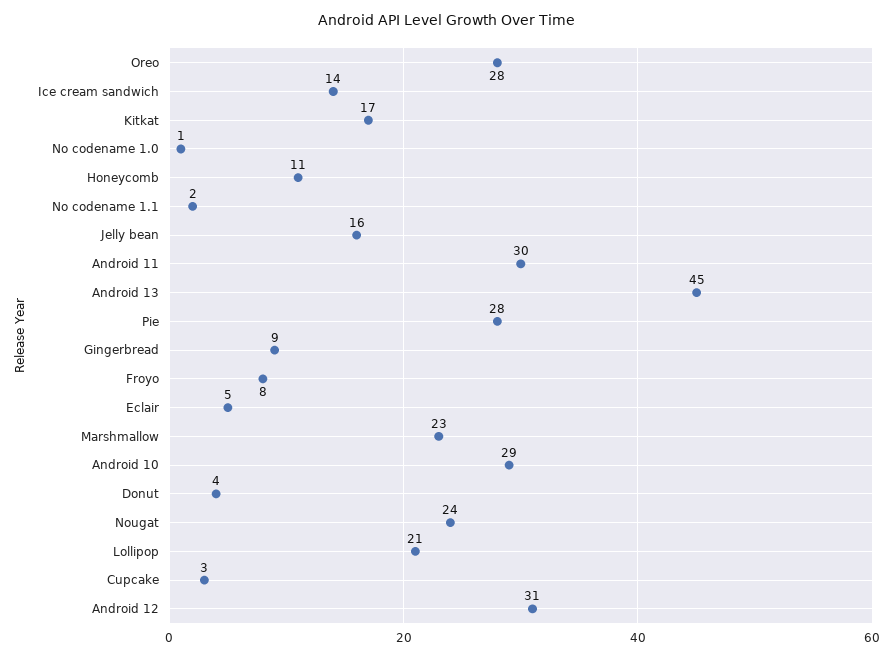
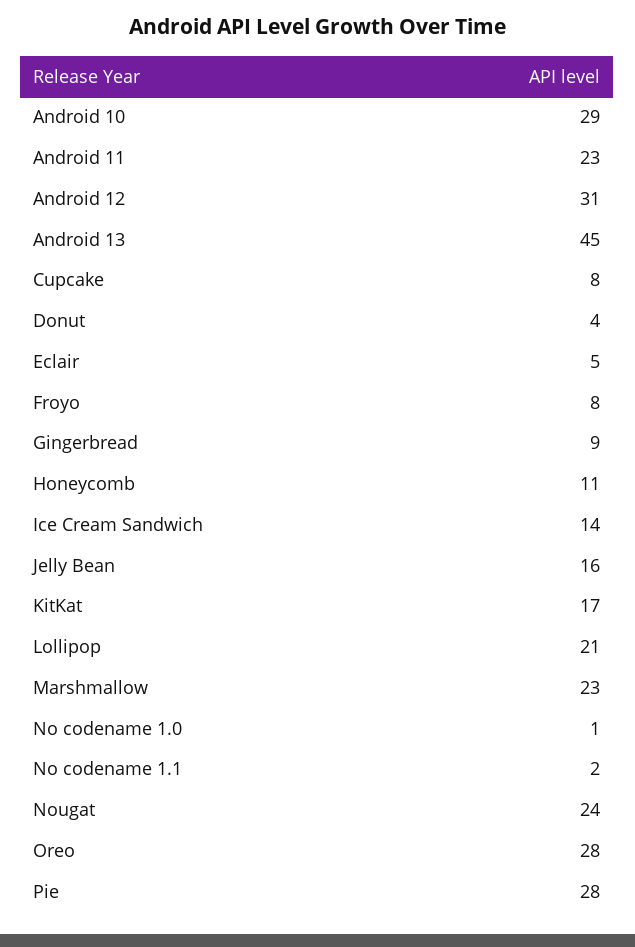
Android 11: 30 -> 23
Cupcake: 3 -> 8

